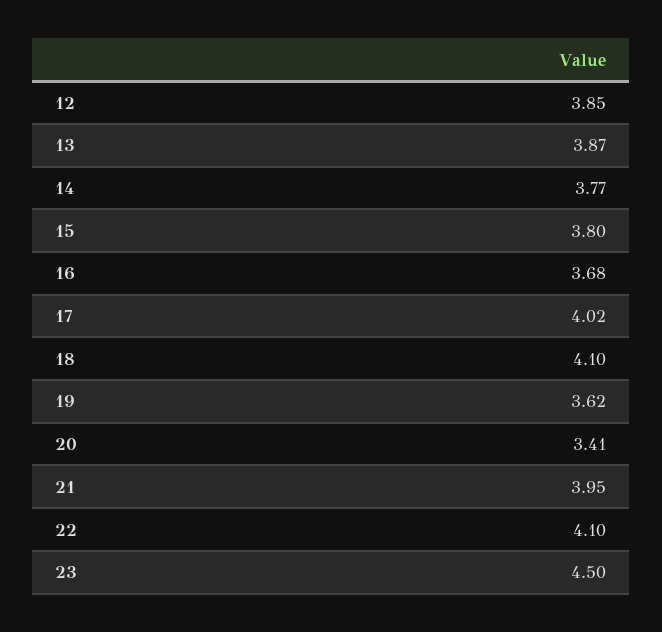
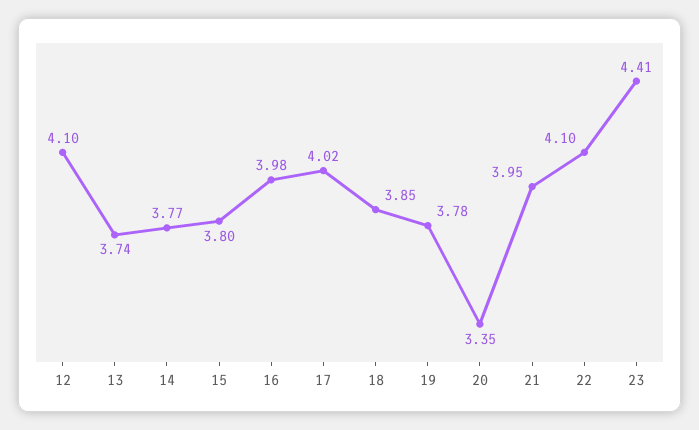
12: 3.85 -> 4.1
13: 3.87 -> 3.74
16: 3.68 -> 3.98
18: 4.1 -> 3.85
19: 3.62 -> 3.78
20: 3.41 -> 3.35
23: 4.5 -> 4.41

